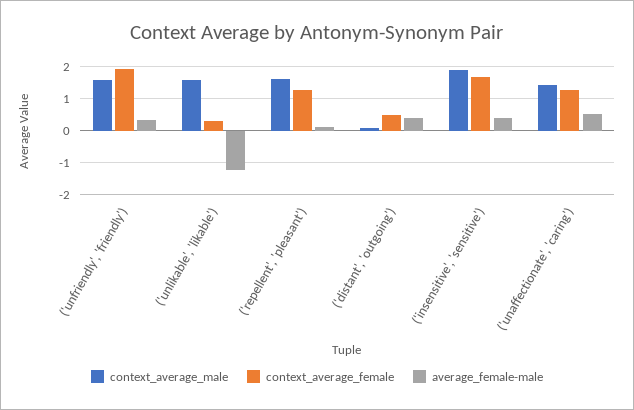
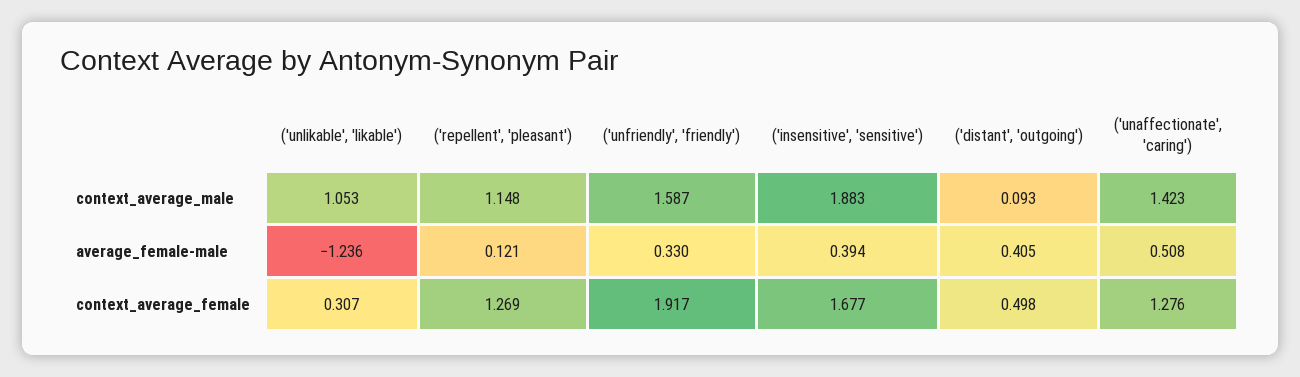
context_average_male, ('unlikable', 'likable'): 1.6 -> 1.053
context_average_male, ('repellent', 'pleasant'): 1.6 -> 1.148

